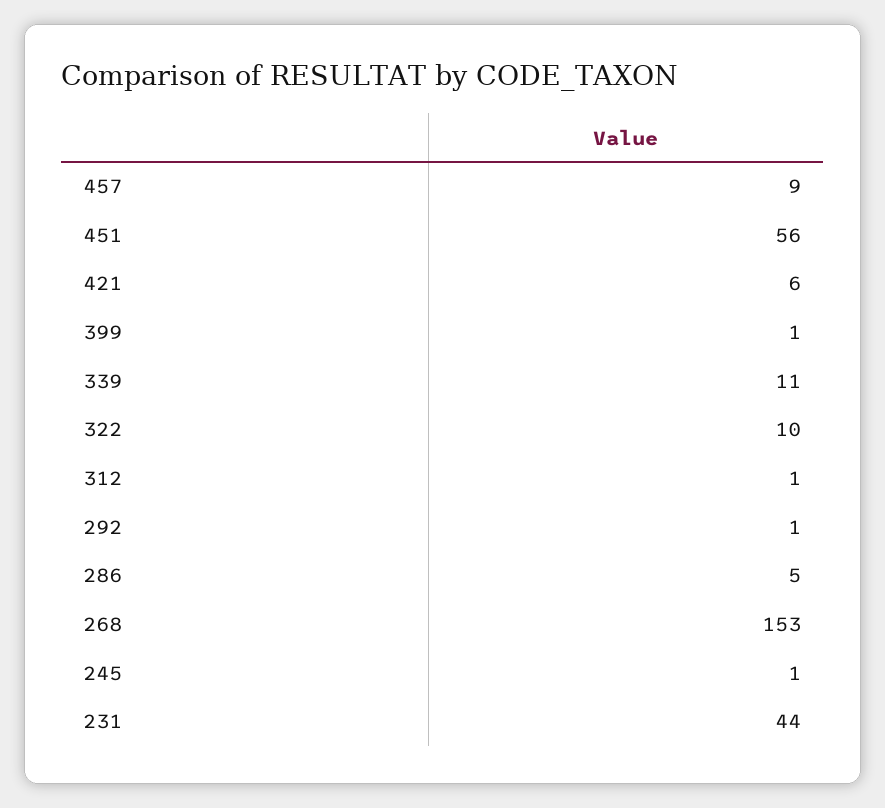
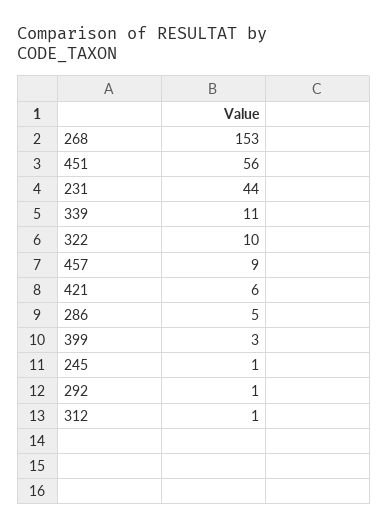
399: 1 -> 3

